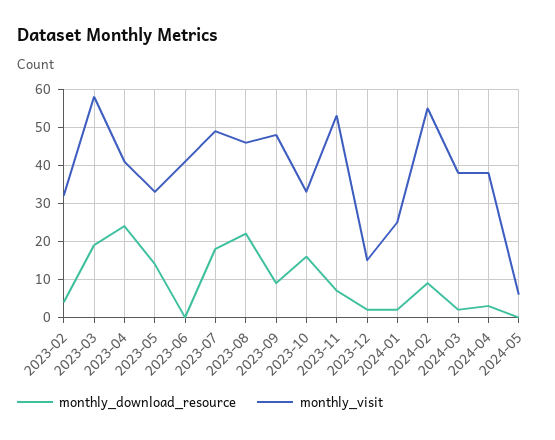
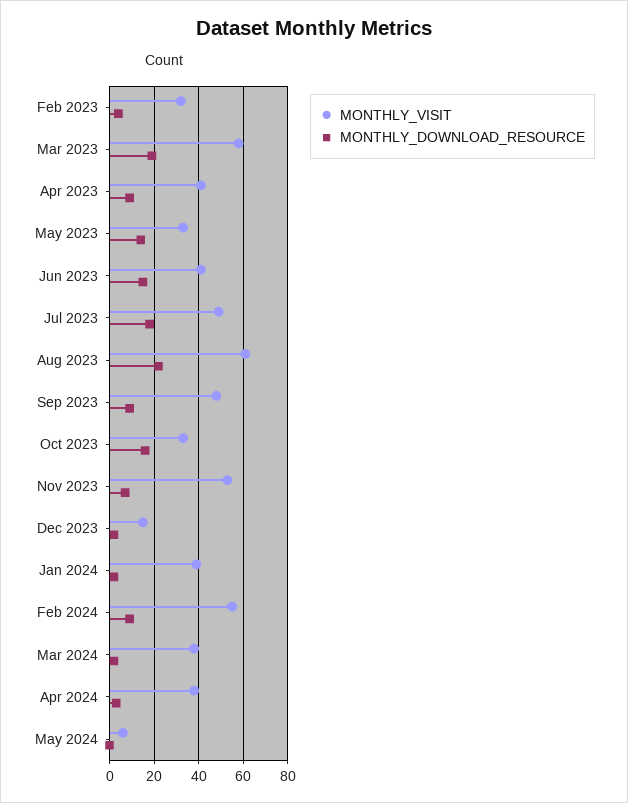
monthly_download_resource, 2023-04: 25 -> 10
monthly_download_resource, 2023-06: 0 -> 15
monthly_visit, 2023-08: 45 -> 60
monthly_visit, 2024-01: 25 -> 40

